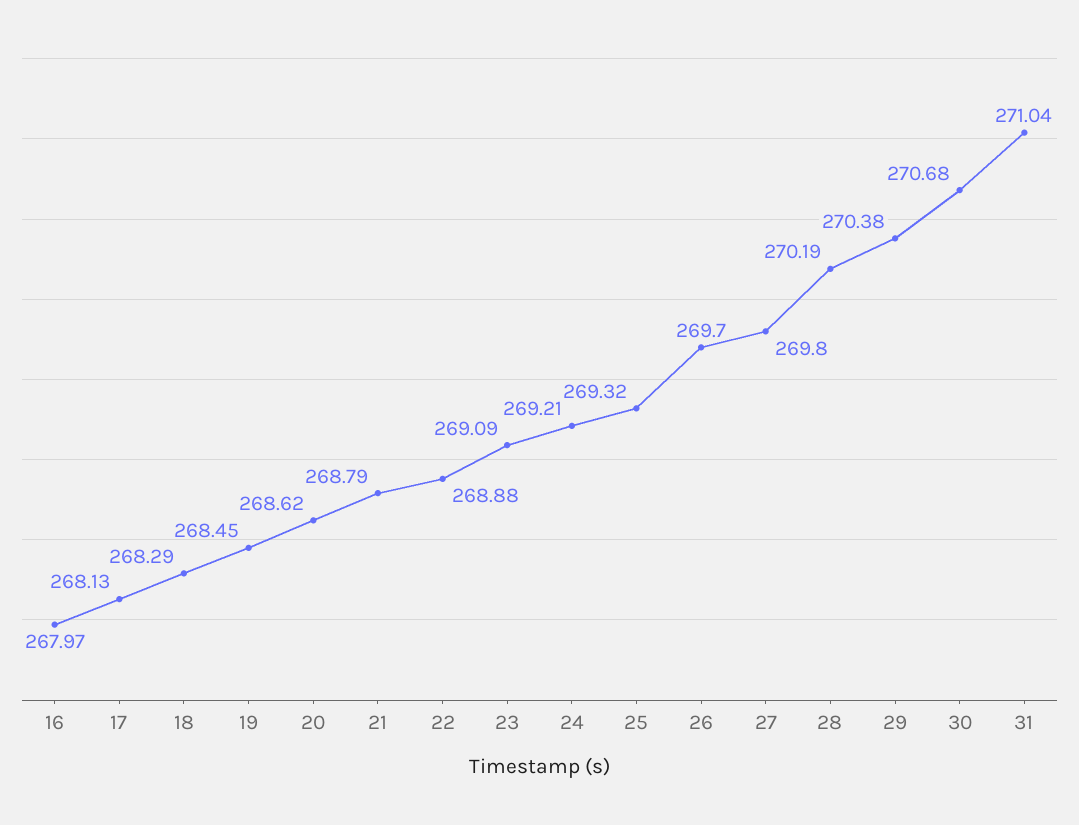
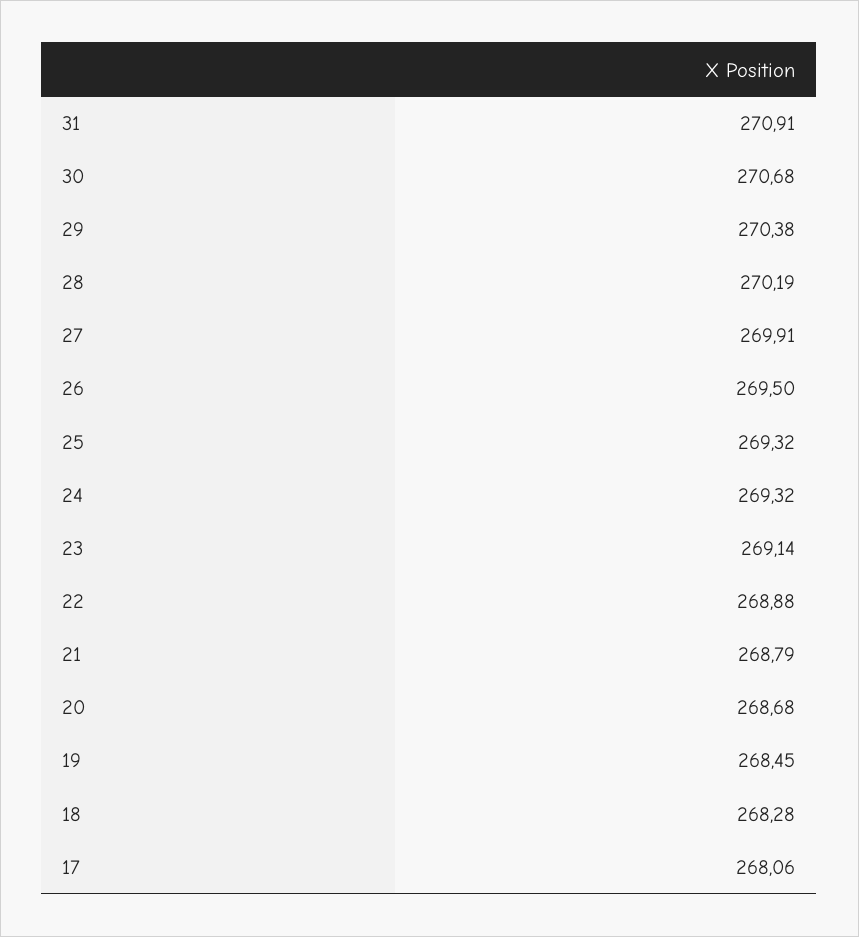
16: 267.97 -> none
17: 268.13 -> 268.06
18: 268.29 -> 268.28
20: 268.62 -> 268.68
23: 269.09 -> 269.14
24: 269.21 -> 269.32
26: 269.7 -> 269.5
27: 269.8 -> 269.91
31: 271.04 -> 270.91

